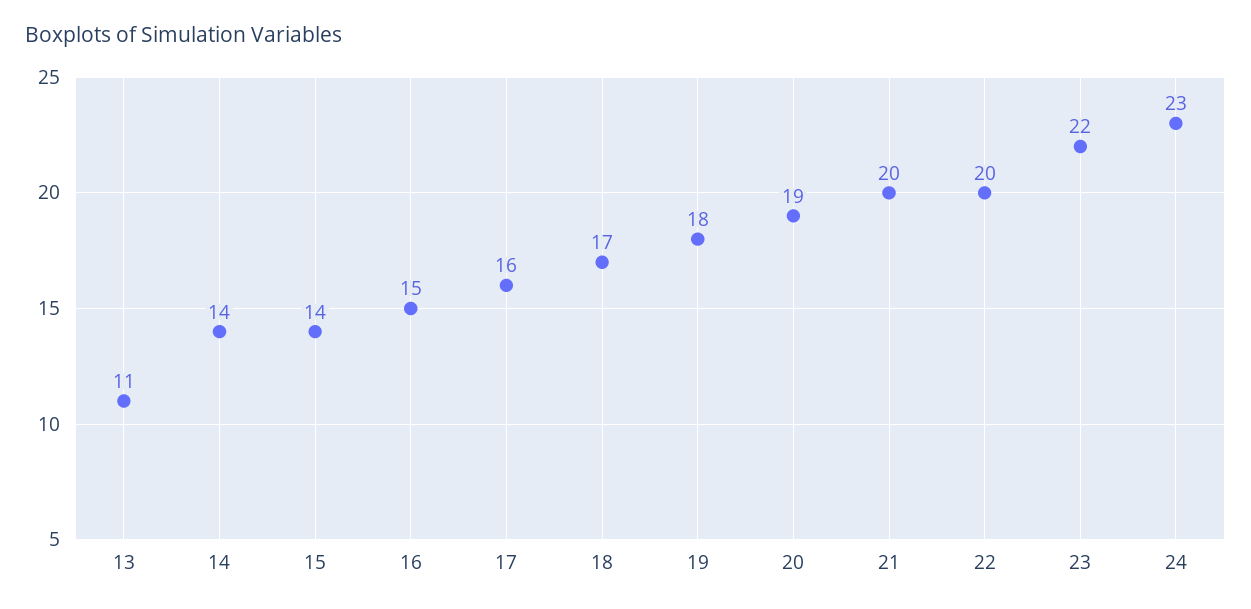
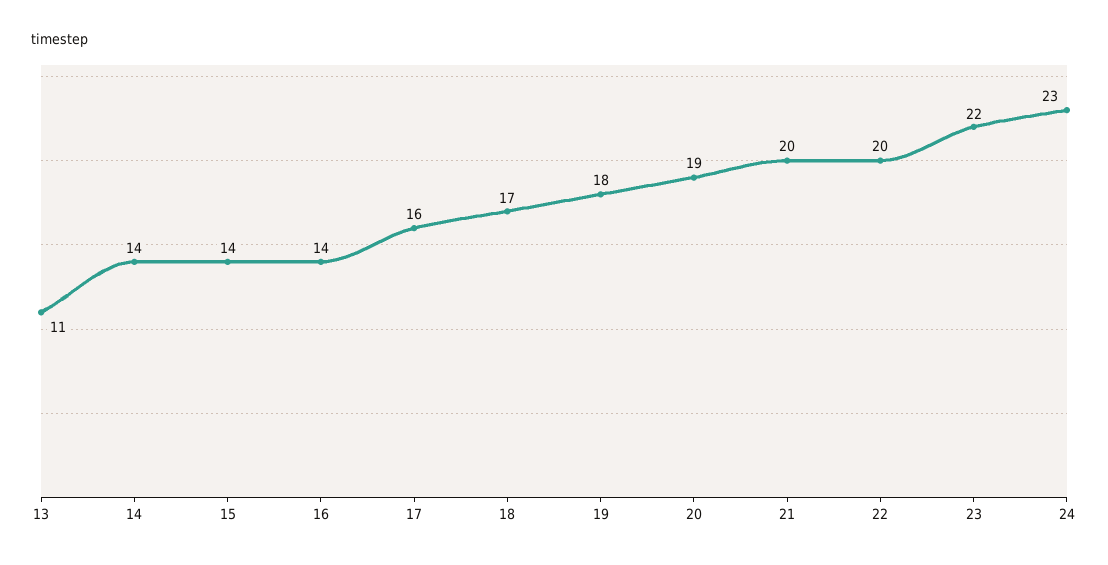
16: 15 -> 14

